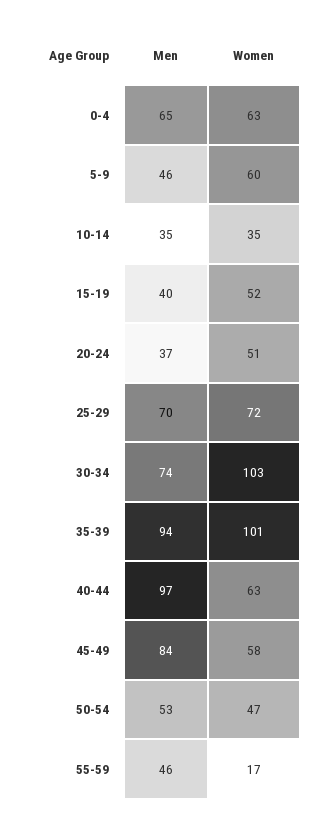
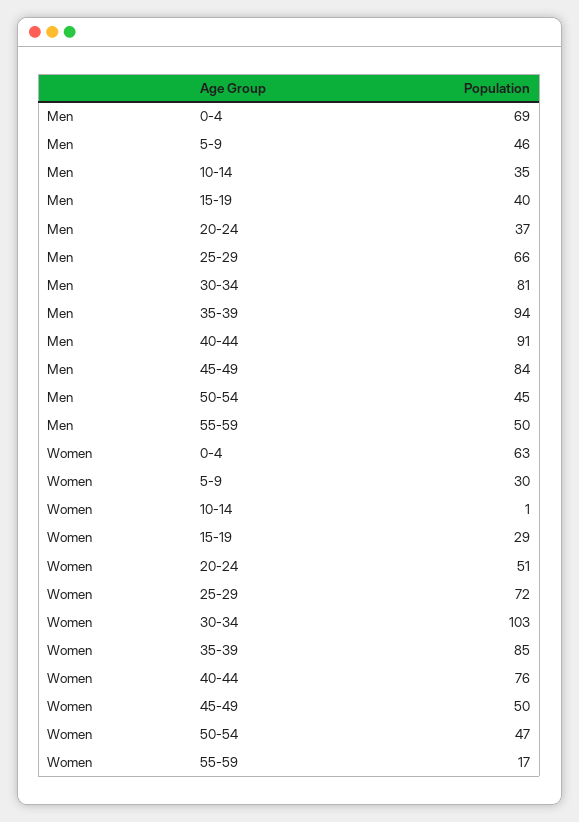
Men, 0-4: 65 -> 69
Women, 5-9: 60 -> 30
Women, 10-14: 35 -> 1
Women, 15-19: 52 -> 29
Men, 25-29: 70 -> 66
Men, 30-34: 74 -> 81
Women, 35-39: 101 -> 85
Men, 40-44: 97 -> 91
Women, 40-44: 63 -> 76
Women, 45-49: 58 -> 50
Men, 50-54: 53 -> 45
Men, 55-59: 46 -> 50

